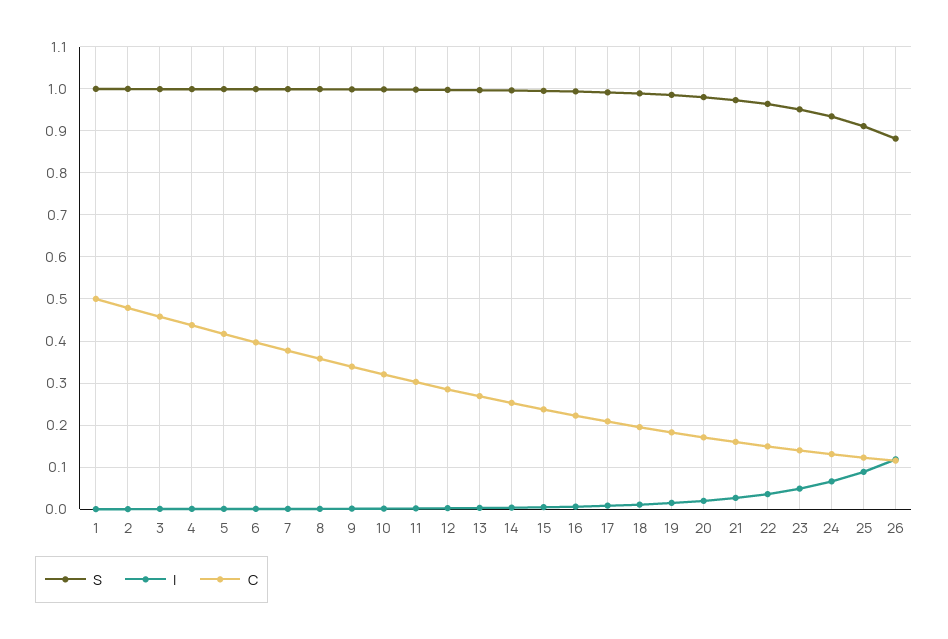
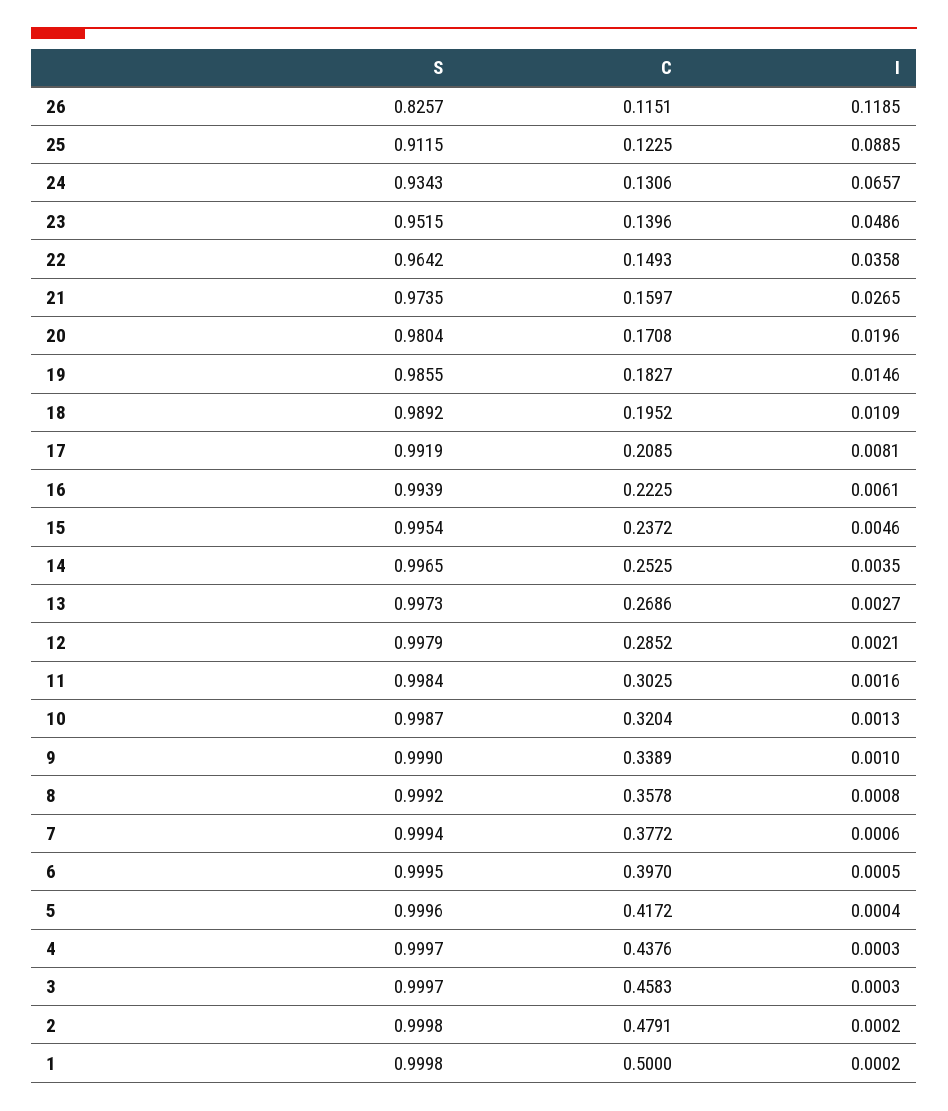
S, 26: 0.88 -> 0.8257

